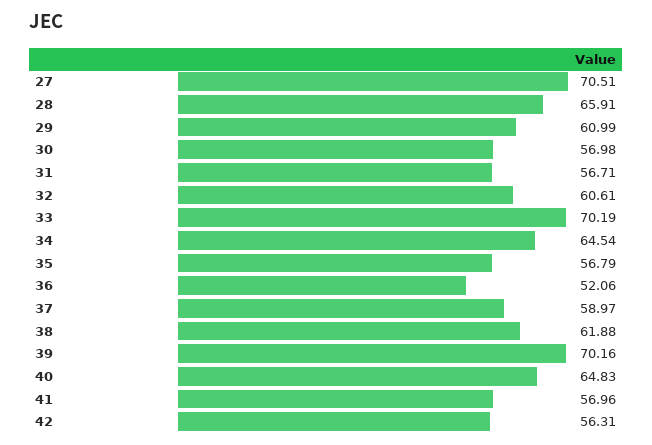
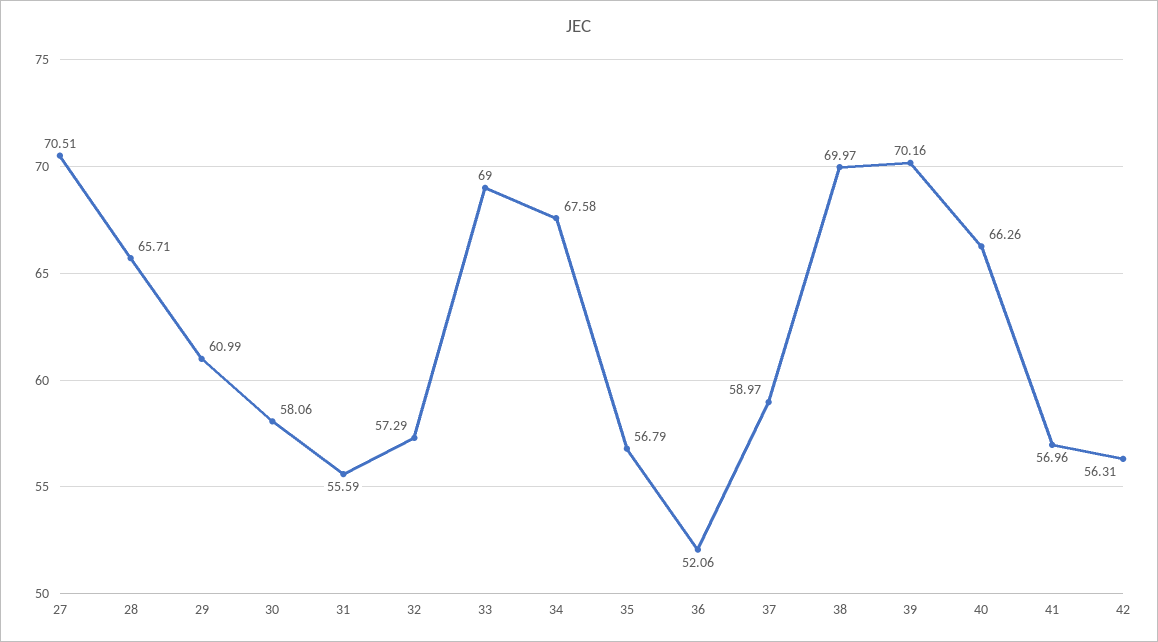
28: 65.91 -> 65.71
30: 56.98 -> 58.06
31: 56.71 -> 55.59
32: 60.61 -> 57.29
33: 70.19 -> 69
34: 64.54 -> 67.58
38: 61.88 -> 69.97
40: 64.83 -> 66.26

